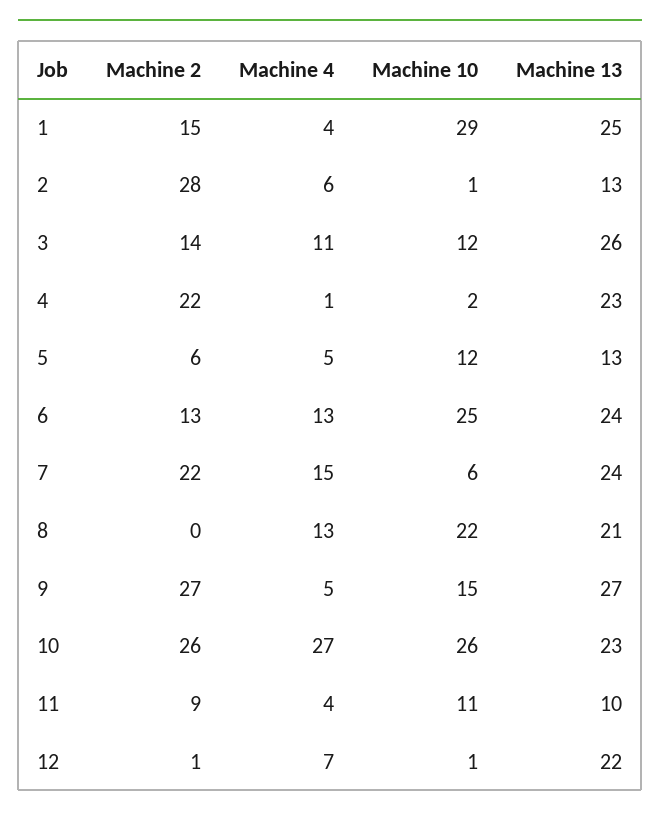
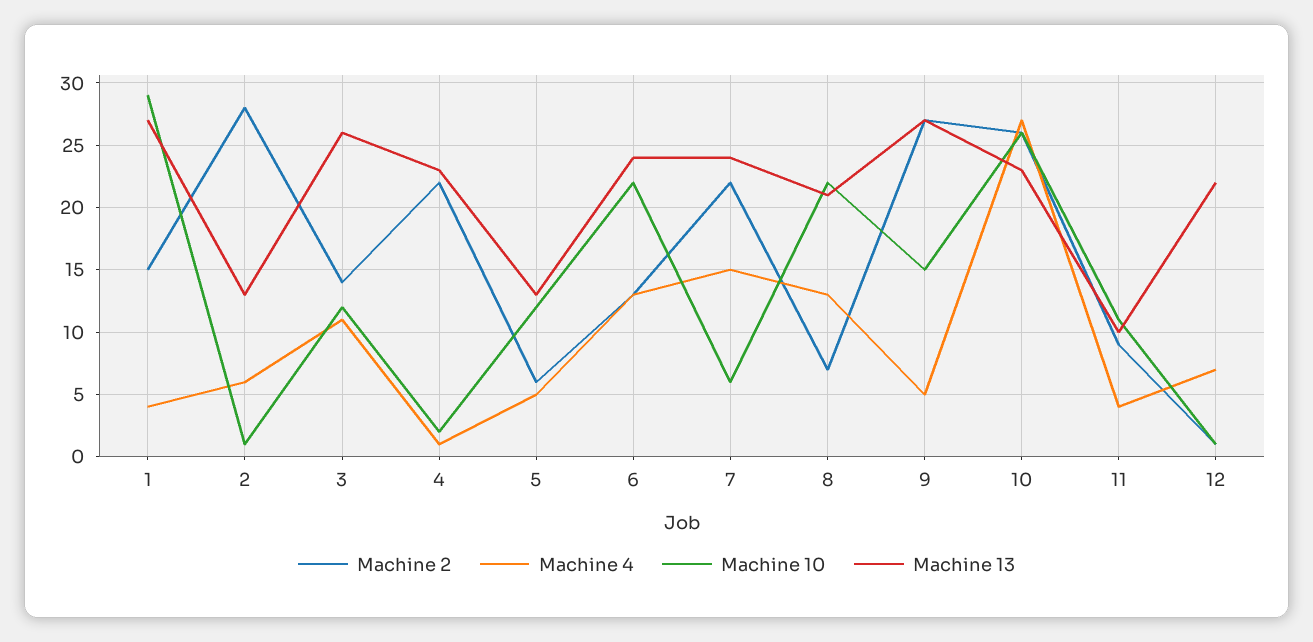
Machine 13, 1: 25 -> 27
Machine 10, 6: 25 -> 22
Machine 2, 8: 0 -> 7

